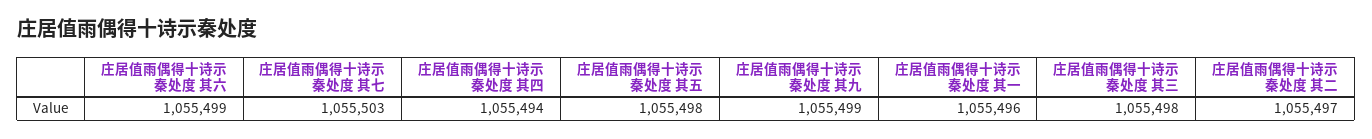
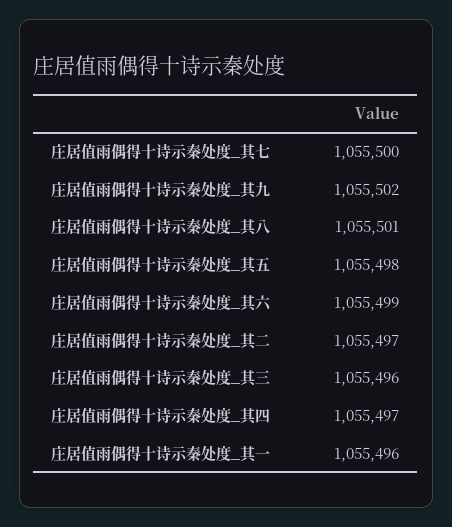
庄居值雨偶得十诗示秦处度 其七: 1055503 -> 1055500
庄居值雨偶得十诗示秦处度 其四: 1055494 -> 1055497
庄居值雨偶得十诗示秦处度 其九: 1055499 -> 1055502
庄居值雨偶得十诗示秦处度 其三: 1055498 -> 1055496
庄居值雨偶得十诗示秦处度_其八: none -> 1055501

